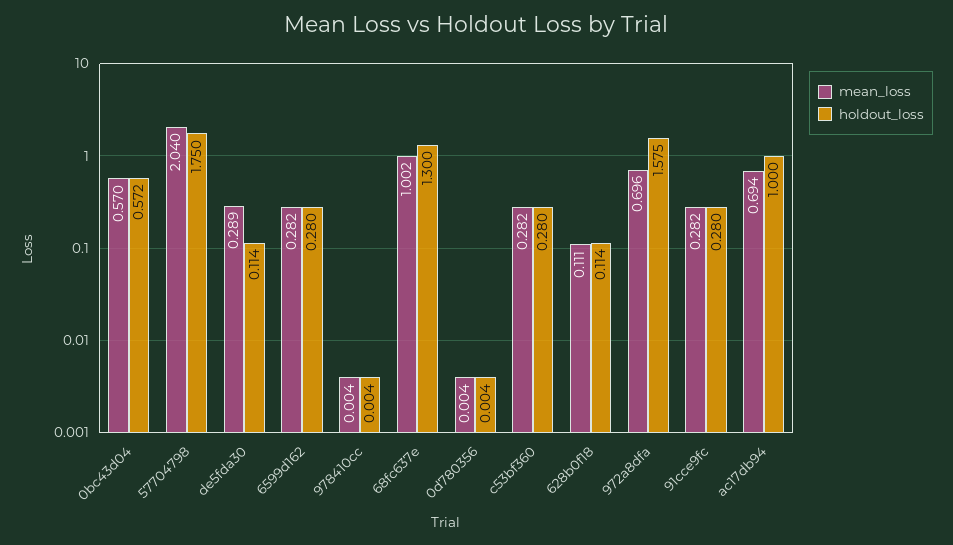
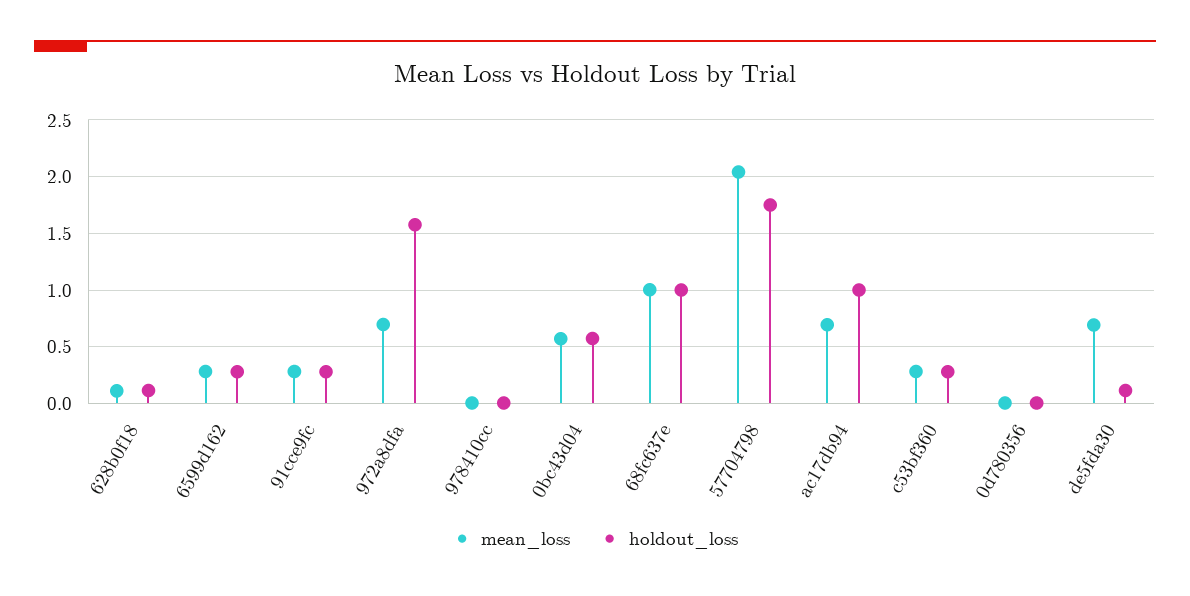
mean_loss, de5fda30: 0.289 -> 0.7
holdout_loss, 68fc637e: 1.3 -> 1

